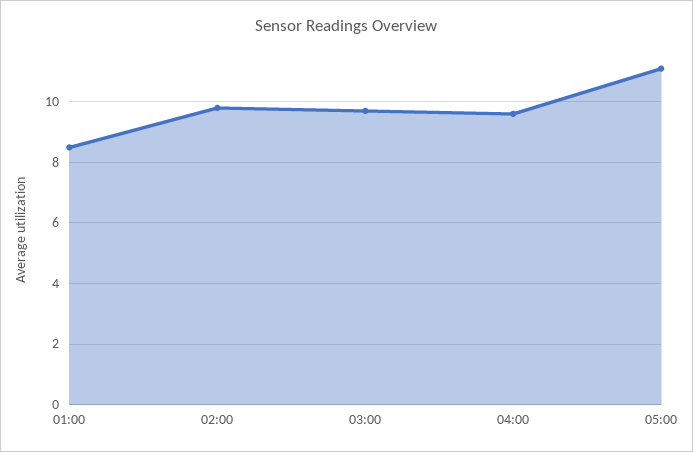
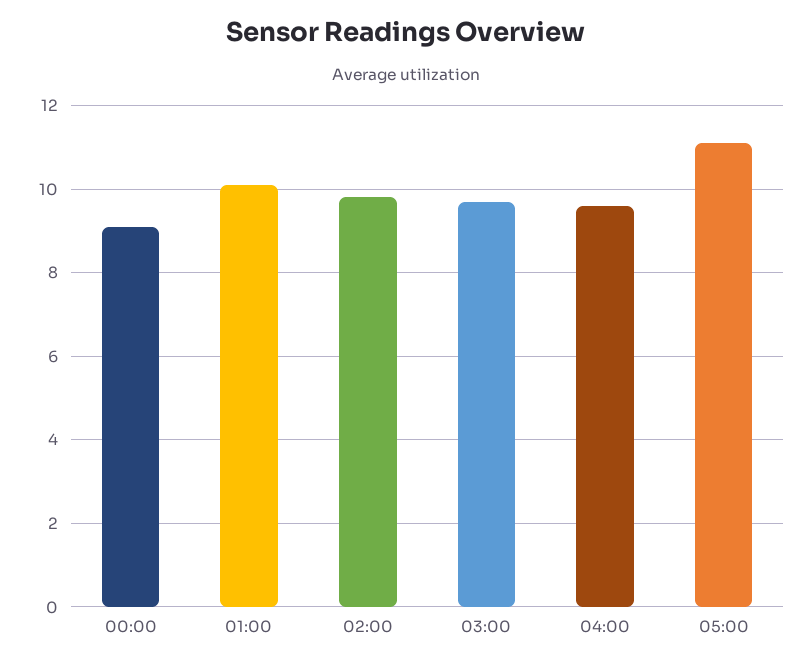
01:00: 8.5 -> 10
00:00: none -> 9

